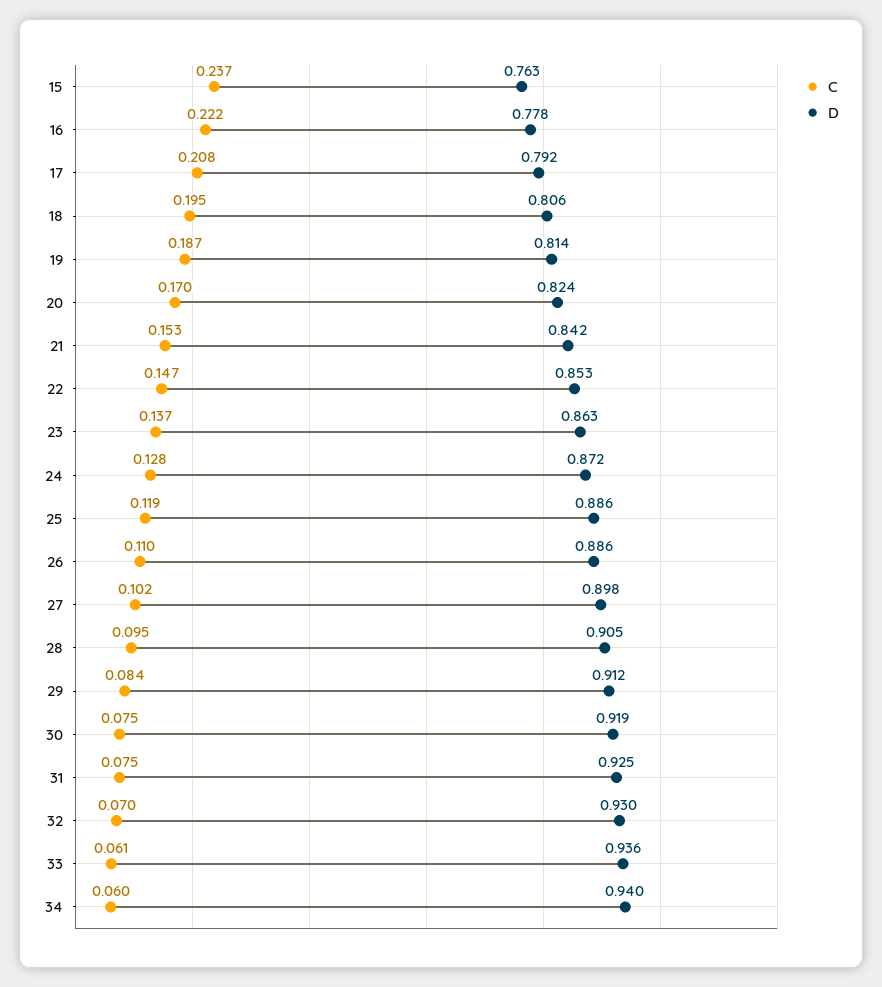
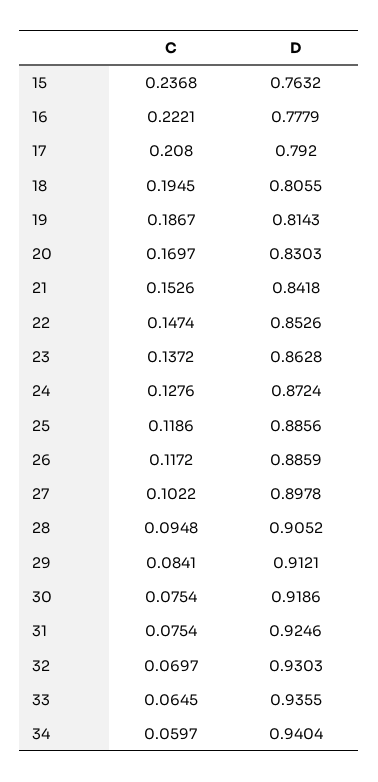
D, 20: 0.824 -> 0.8303
C, 26: 0.11 -> 0.1172
C, 33: 0.061 -> 0.0645

